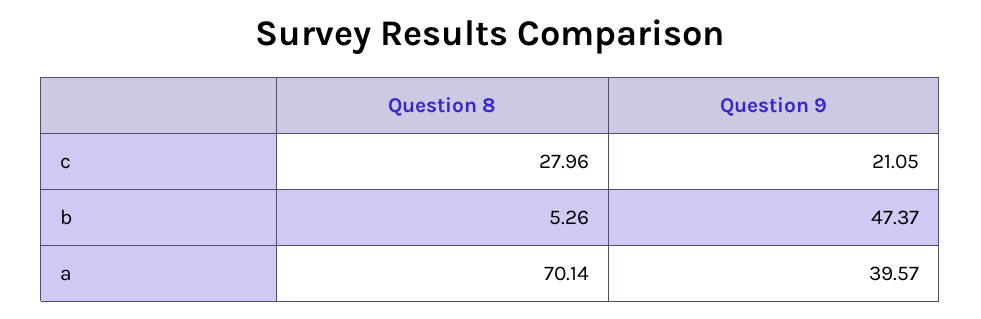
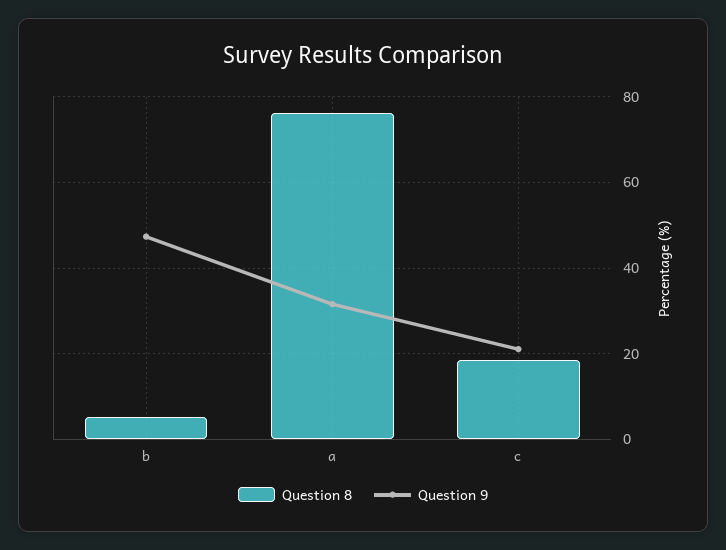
Question 8, c: 27.96 -> 18
Question 8, a: 70.14 -> 76
Question 9, a: 39.57 -> 32

